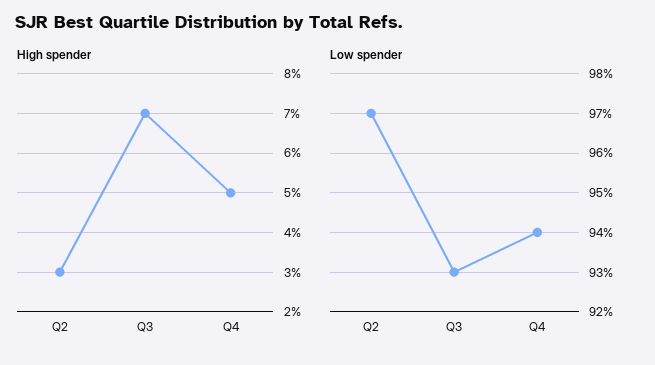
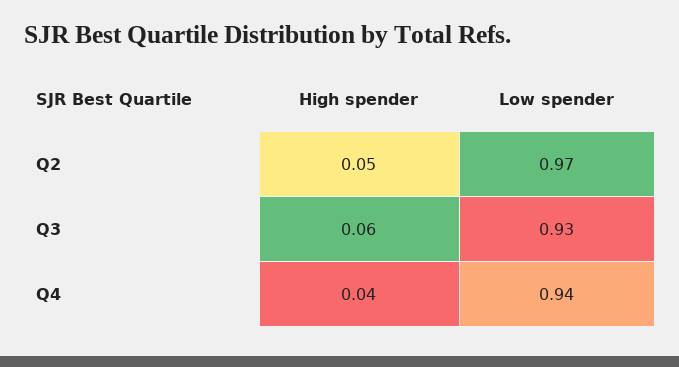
High spender, Q2: 0.03 -> 0.05
High spender, Q3: 0.07 -> 0.06
High spender, Q4: 0.05 -> 0.04

